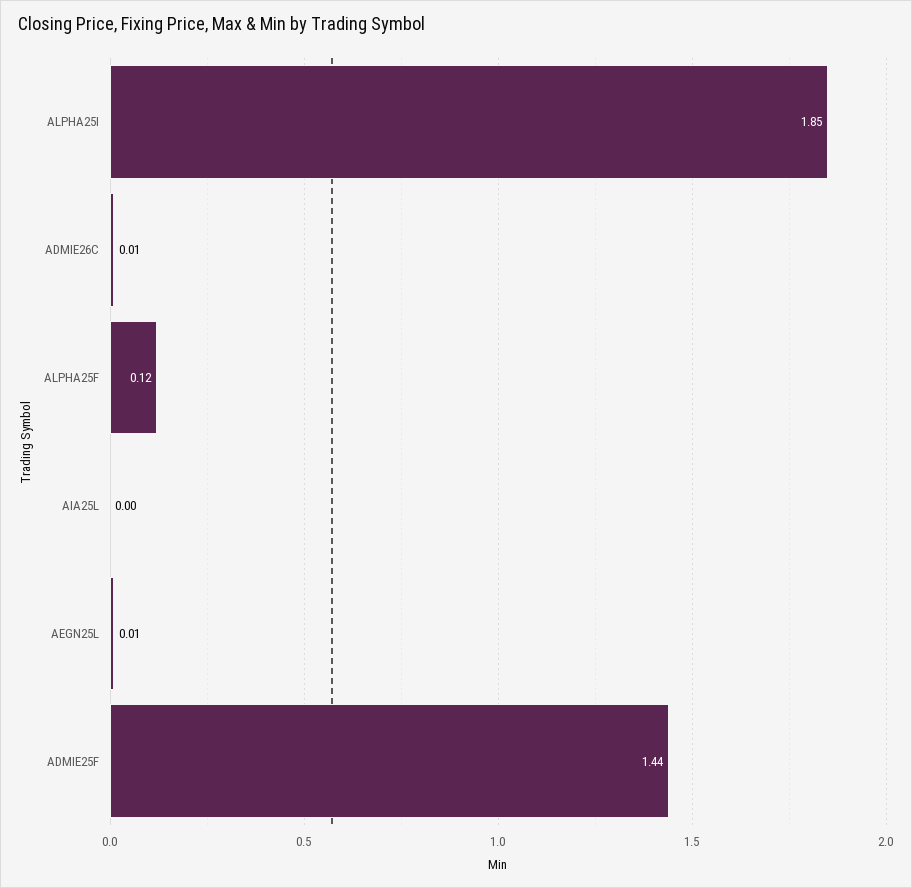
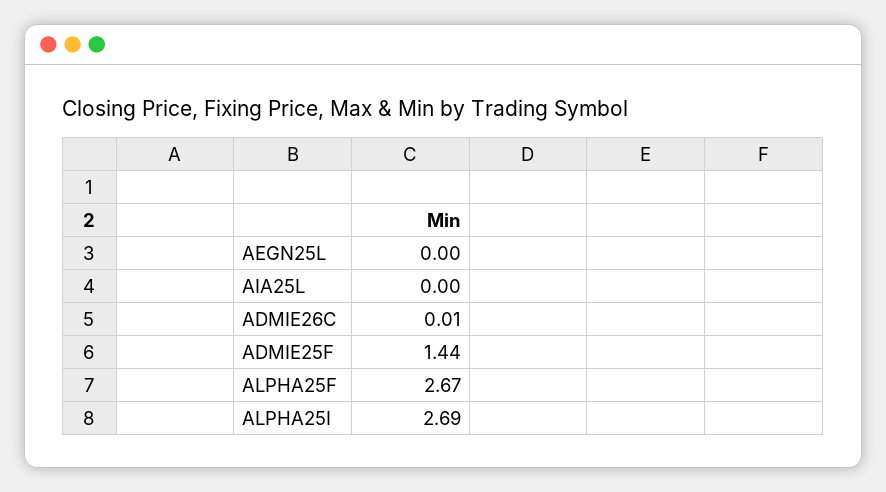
ALPHA25I: 1.85 -> 2.69
ALPHA25F: 0.12 -> 2.67
AEGN25L: 0.01 -> 0

